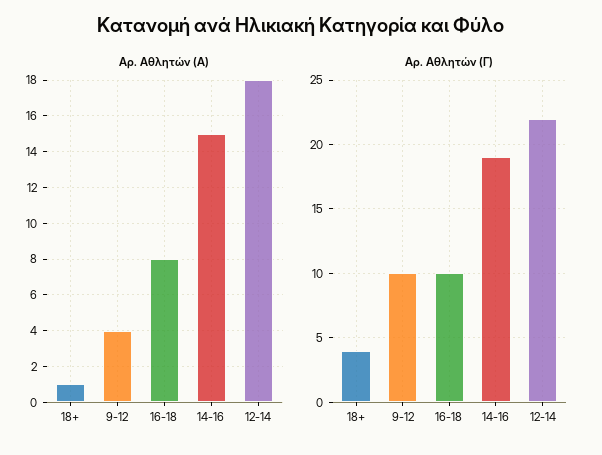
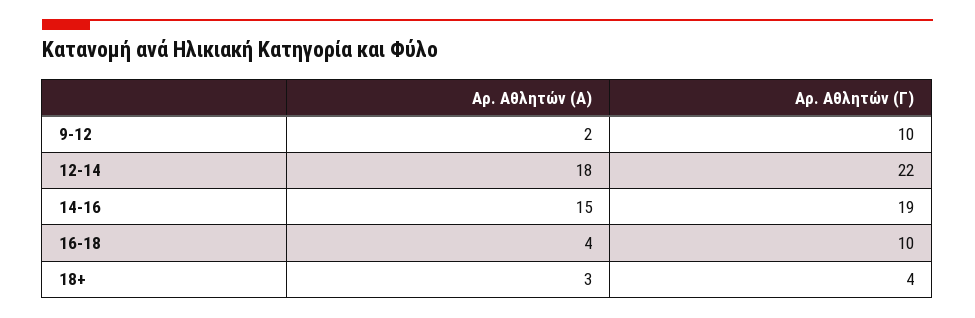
Αρ. Αθλητών (Α), 18+: 1 -> 3
Αρ. Αθλητών (Α), 9-12: 4 -> 2
Αρ. Αθλητών (Α), 16-18: 8 -> 4

